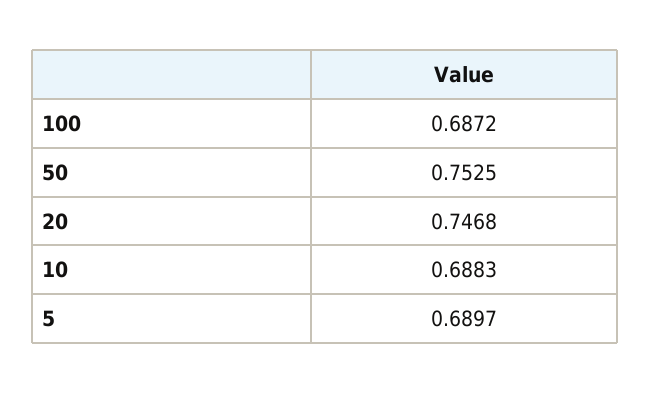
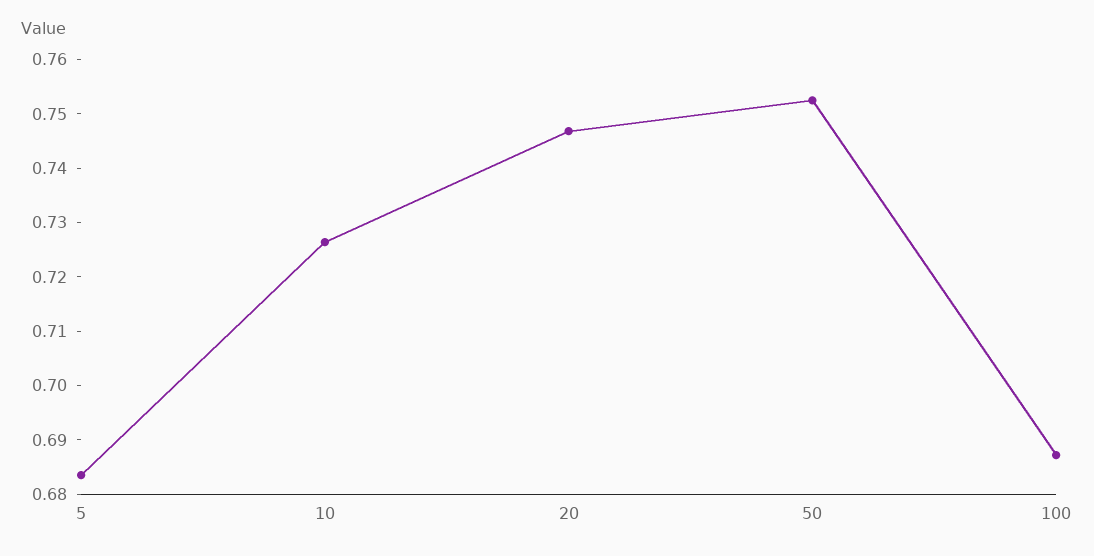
10: 0.6883 -> 0.726
5: 0.6897 -> 0.684

